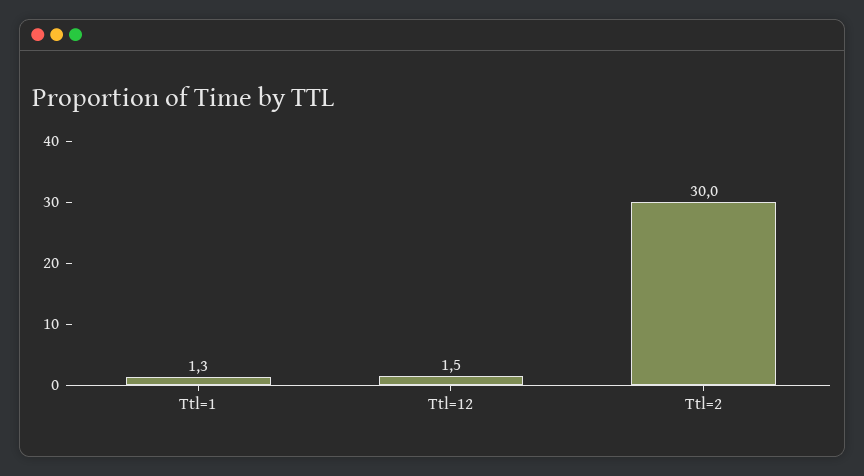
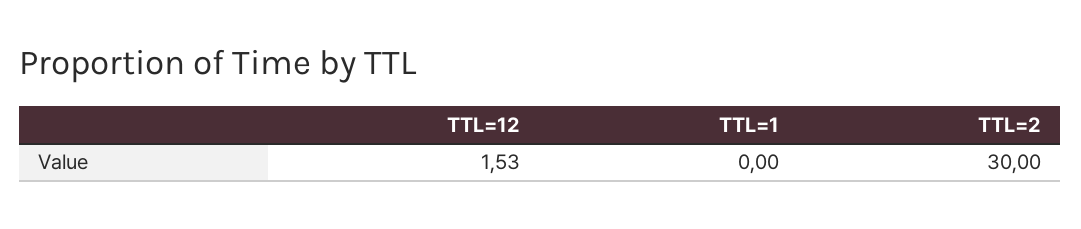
Ttl=1: 1.3 -> 0

